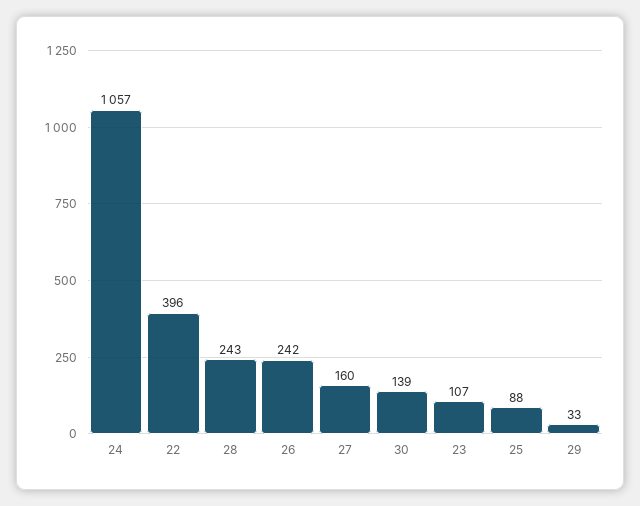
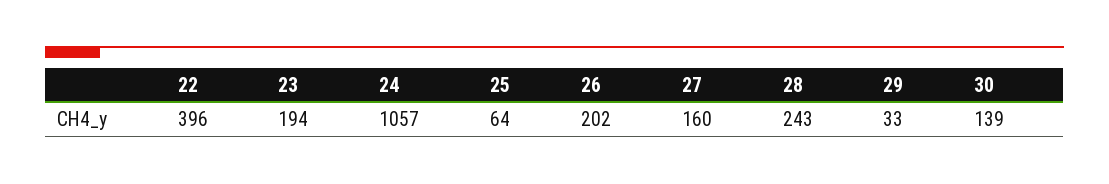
26: 242 -> 202
23: 107 -> 194
25: 88 -> 64

